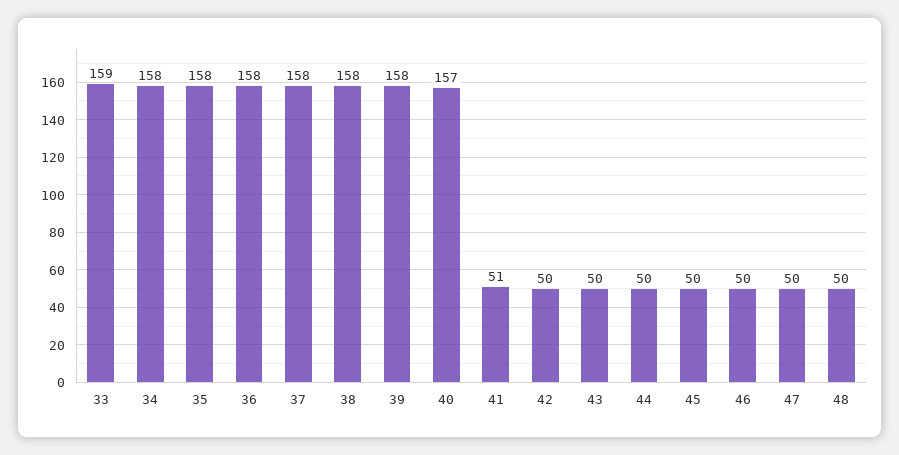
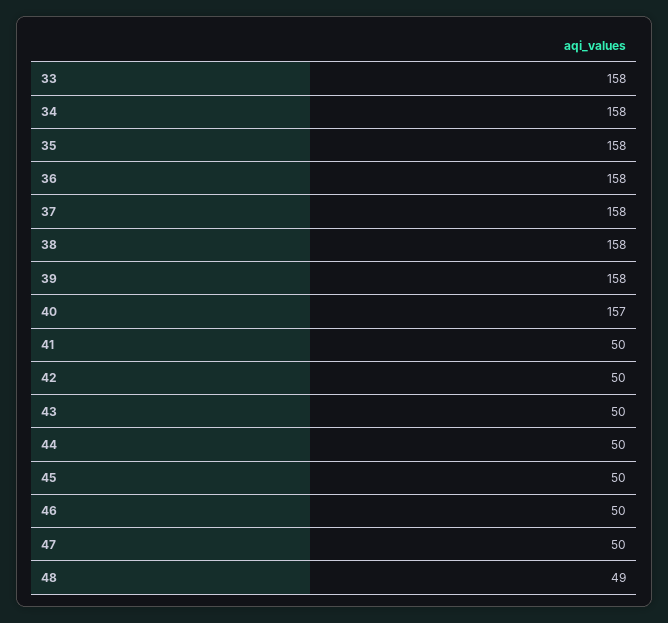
33: 159 -> 158
41: 51 -> 50
48: 50 -> 49

